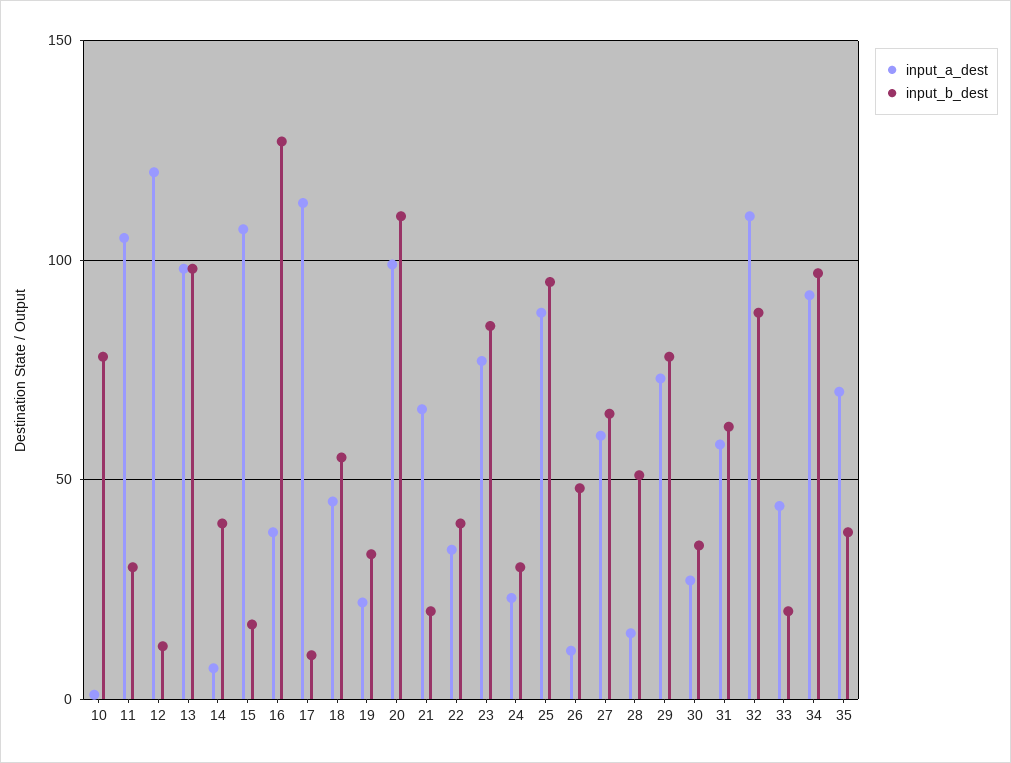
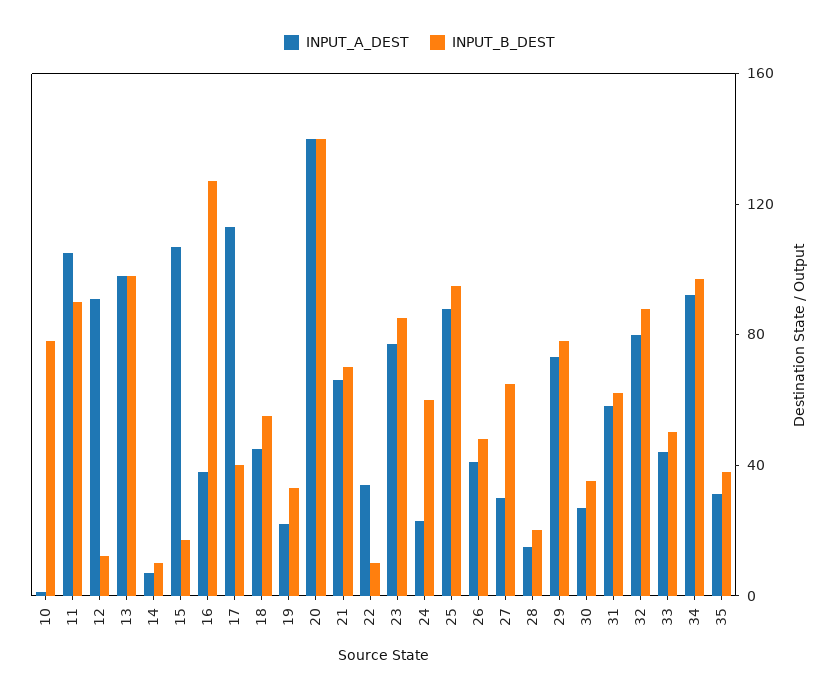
input_b_dest, 11: 30 -> 90
input_a_dest, 12: 120 -> 90
input_b_dest, 14: 40 -> 10
input_b_dest, 17: 10 -> 40
input_a_dest, 20: 100 -> 140
input_b_dest, 20: 110 -> 140
input_b_dest, 21: 20 -> 70
input_b_dest, 22: 40 -> 10
input_b_dest, 24: 30 -> 60
input_a_dest, 26: 10 -> 40
input_a_dest, 27: 60 -> 30
input_b_dest, 28: 50 -> 20
input_a_dest, 32: 110 -> 80
input_b_dest, 33: 20 -> 50
input_a_dest, 35: 70 -> 30

